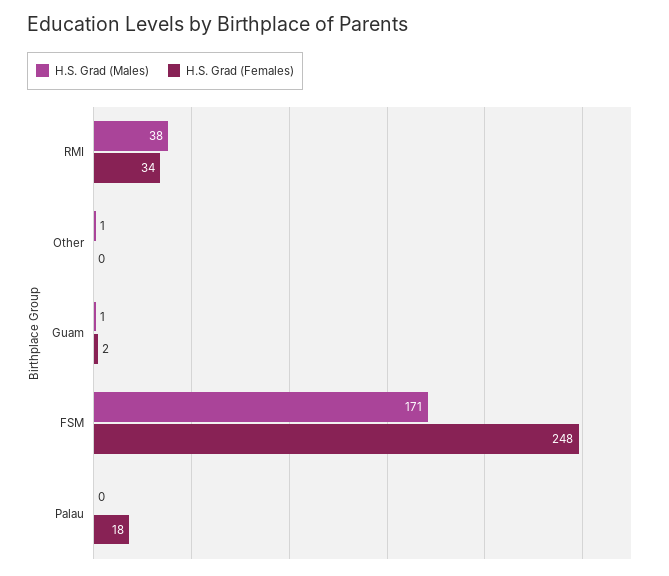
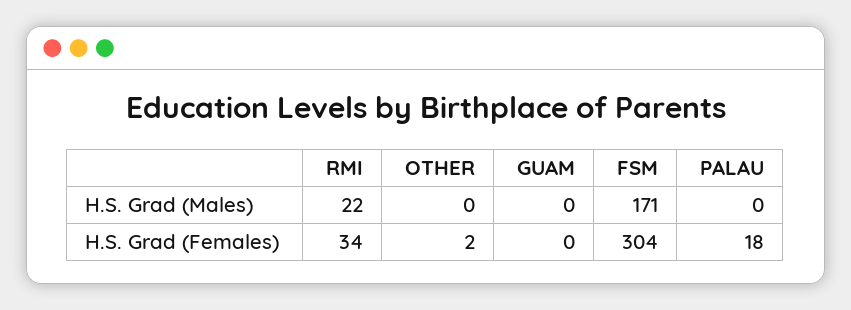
H.S. Grad (Males), RMI: 38 -> 22
H.S. Grad (Males), Other: 1 -> 0
H.S. Grad (Females), Other: 0 -> 2
H.S. Grad (Males), Guam: 1 -> 0
H.S. Grad (Females), Guam: 2 -> 0
H.S. Grad (Females), FSM: 248 -> 304

